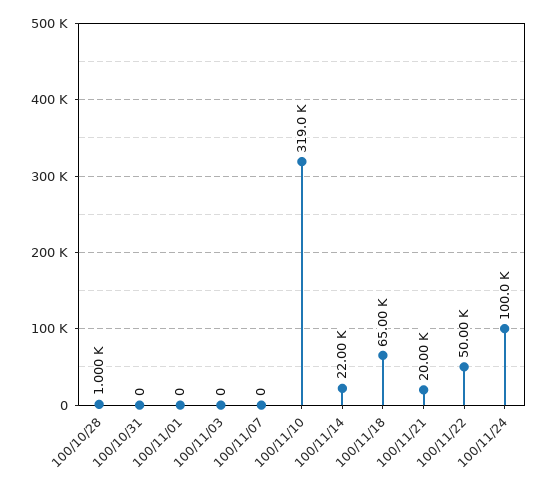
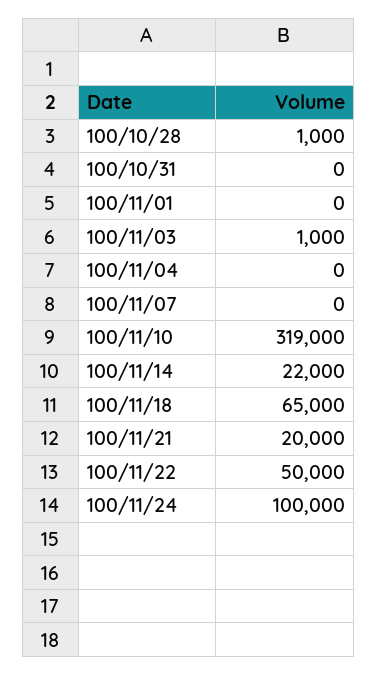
100/11/03: 0 -> 1000
100/11/04: none -> 0

